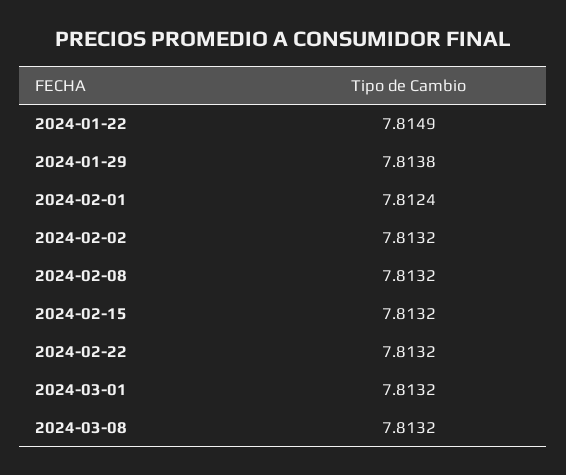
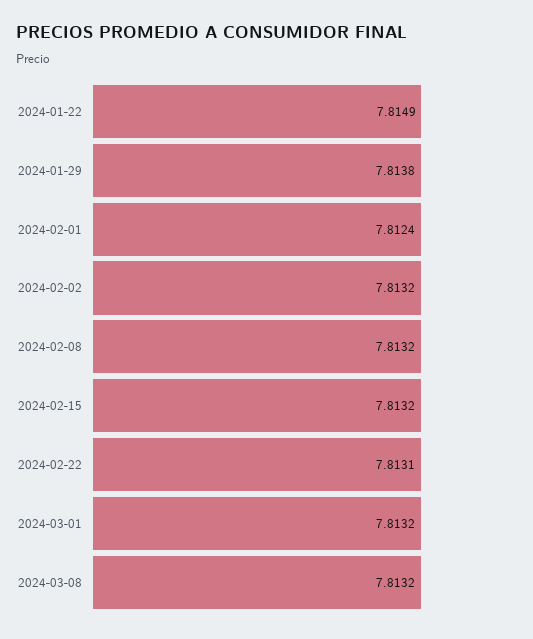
2024-02-22: 7.8132 -> 7.8131

